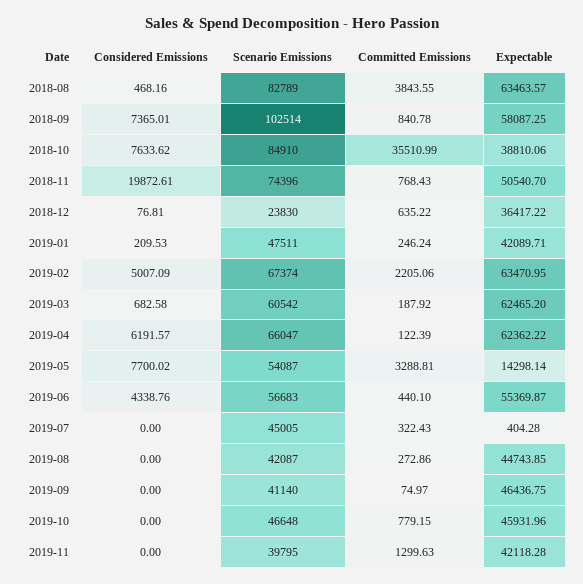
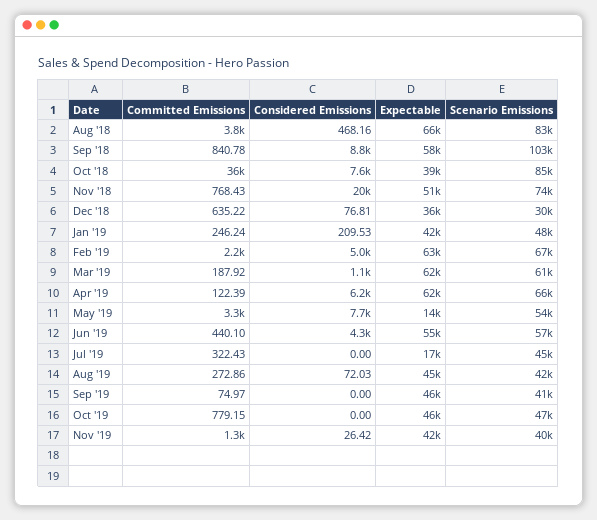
Expectable, 2018-08: 63463.57 -> 66000
Considered Emissions, 2018-09: 7365.01 -> 8800
Scenario Emissions, 2018-12: 23830 -> 30000
Considered Emissions, 2019-03: 682.58 -> 1100
Expectable, 2019-07: 404.28 -> 17000
Considered Emissions, 2019-08: 0 -> 72.03
Considered Emissions, 2019-11: 0 -> 26.42

